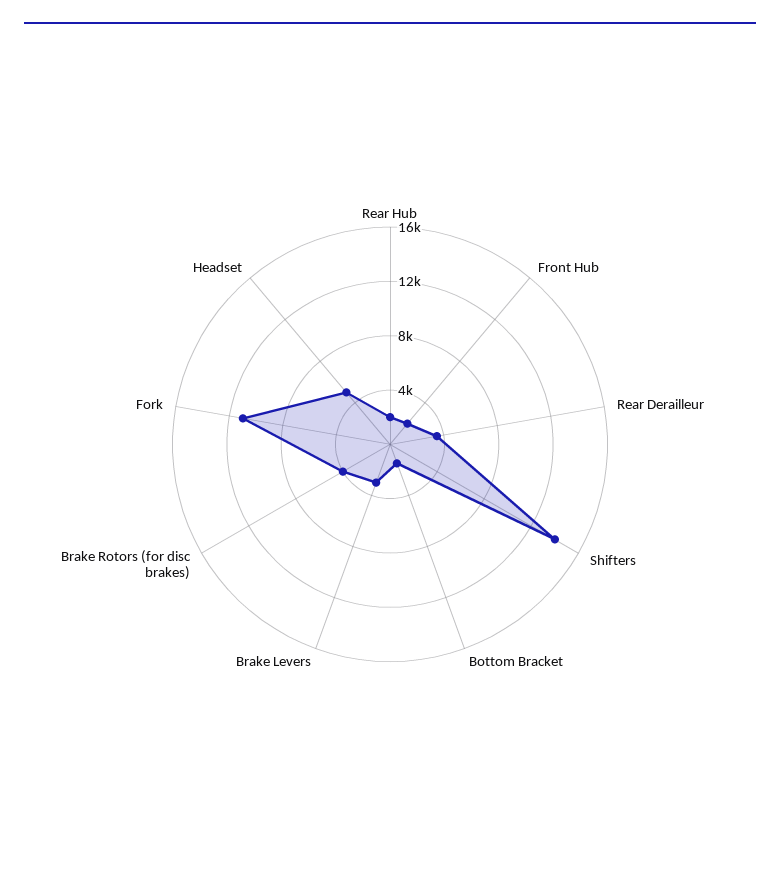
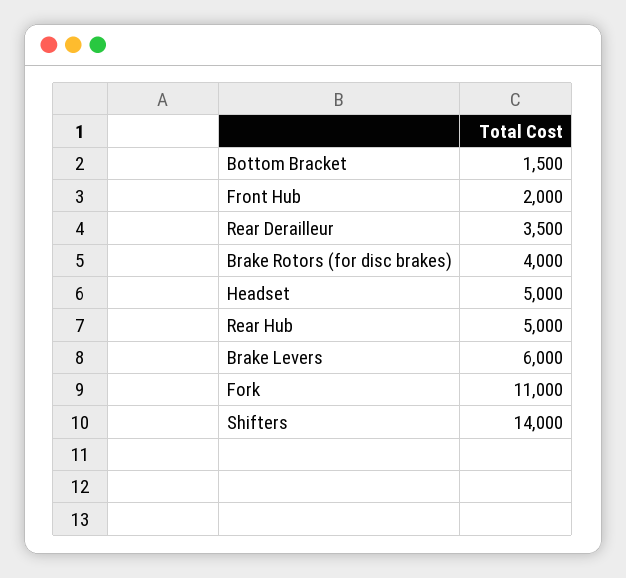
Rear Hub: 2000 -> 5000
Brake Levers: 3000 -> 6000

